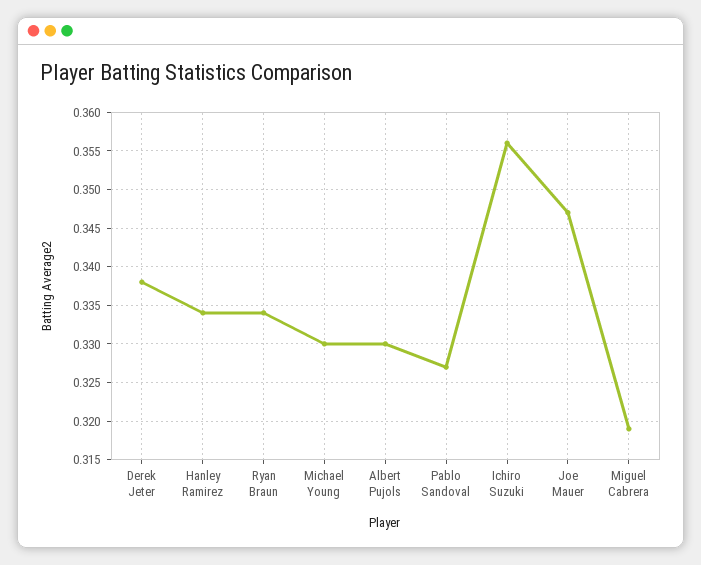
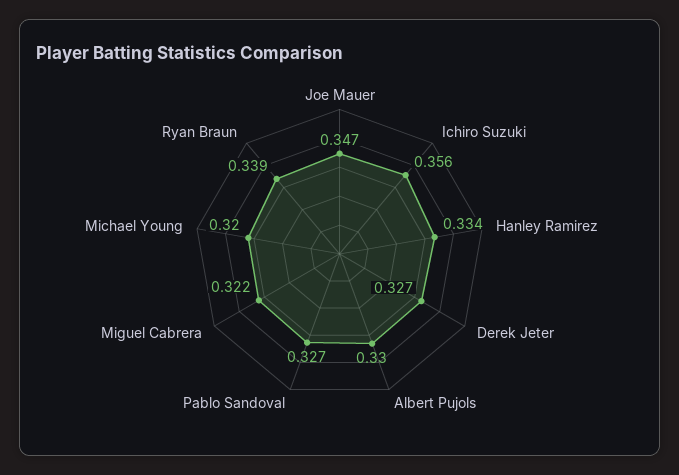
Derek Jeter: 0.338 -> 0.327
Ryan Braun: 0.334 -> 0.339
Michael Young: 0.33 -> 0.32
Miguel Cabrera: 0.319 -> 0.322

